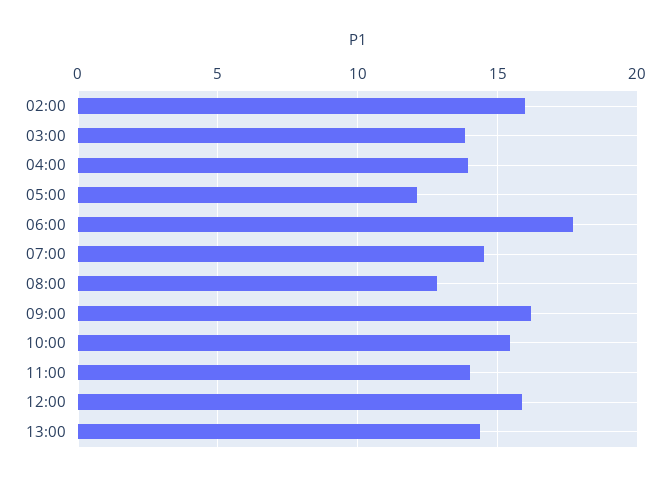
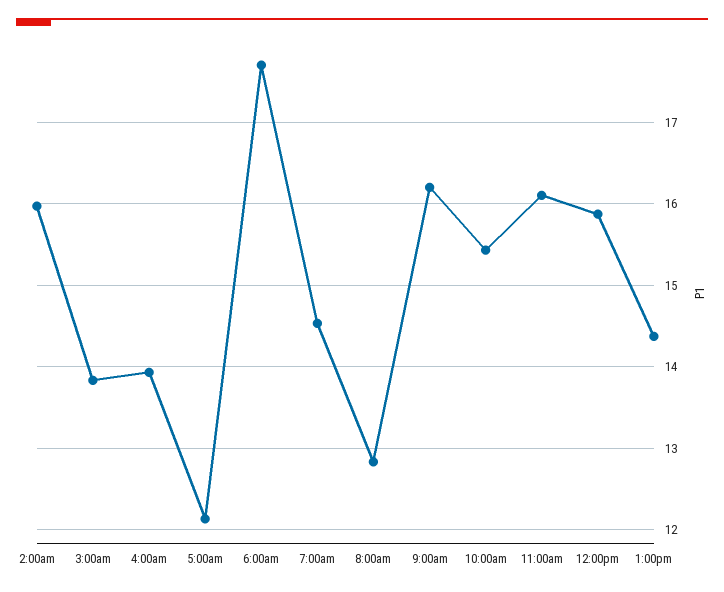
11:00: 14 -> 16.1

